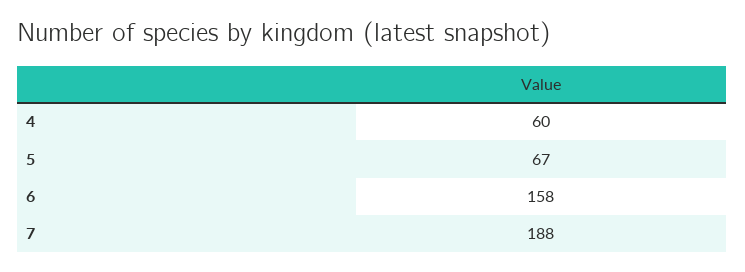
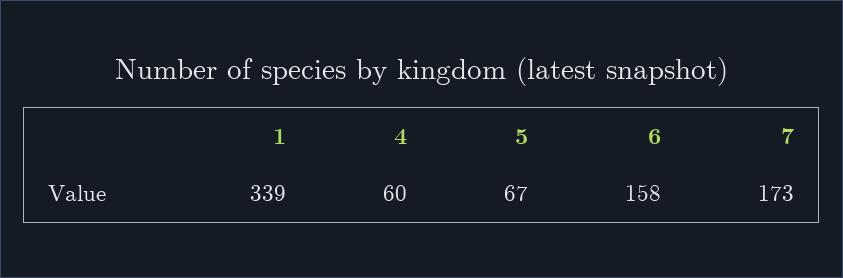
7: 188 -> 173
1: none -> 339

